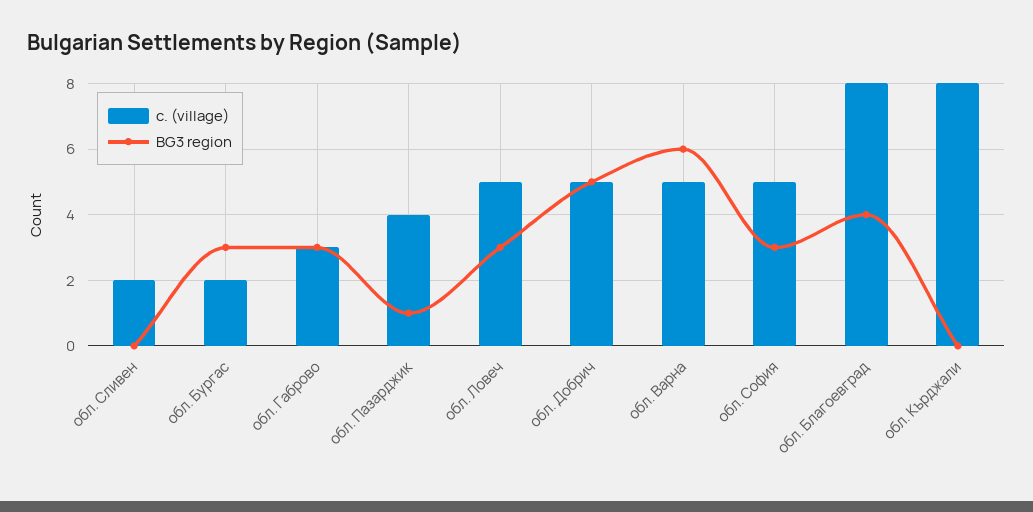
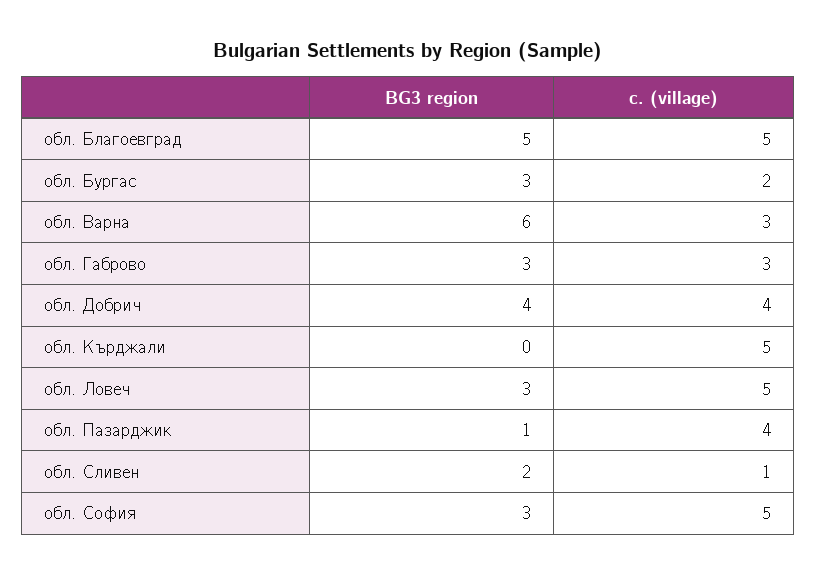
с. (village), обл. Сливен: 2 -> 1
BG3 region, обл. Сливен: 0 -> 2
с. (village), обл. Добрич: 5 -> 4
BG3 region, обл. Добрич: 5 -> 4
с. (village), обл. Варна: 5 -> 3
с. (village), обл. Благоевград: 8 -> 5
BG3 region, обл. Благоевград: 4 -> 5
с. (village), обл. Кърджали: 8 -> 5

